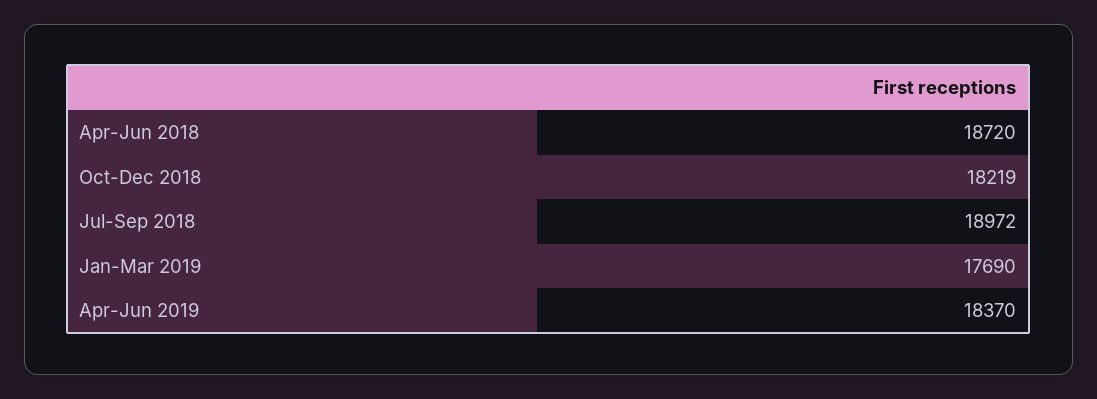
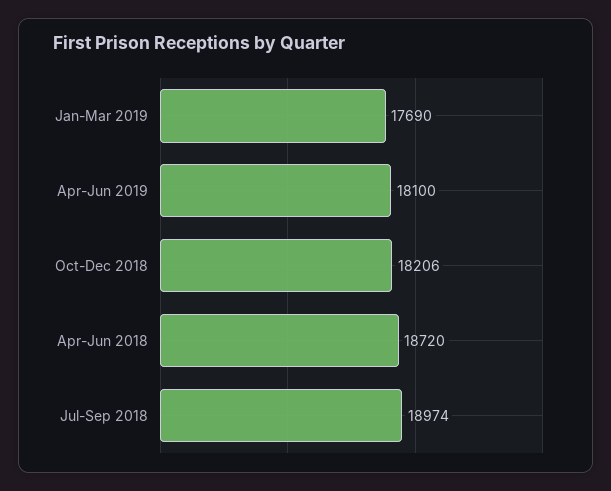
Oct-Dec 2018: 18219 -> 18206
Jul-Sep 2018: 18972 -> 18974
Apr-Jun 2019: 18370 -> 18100

